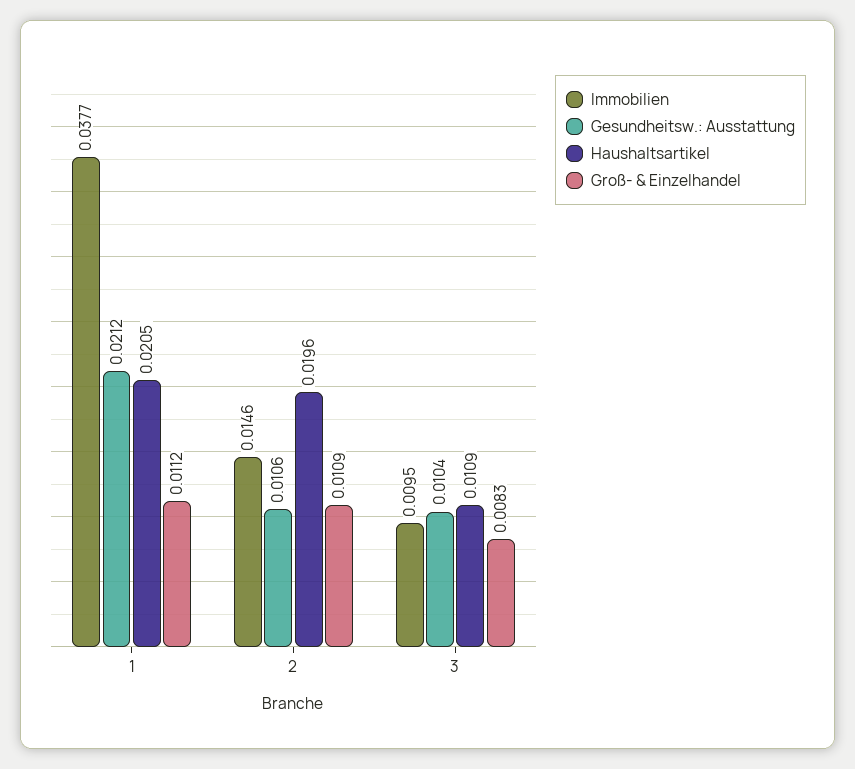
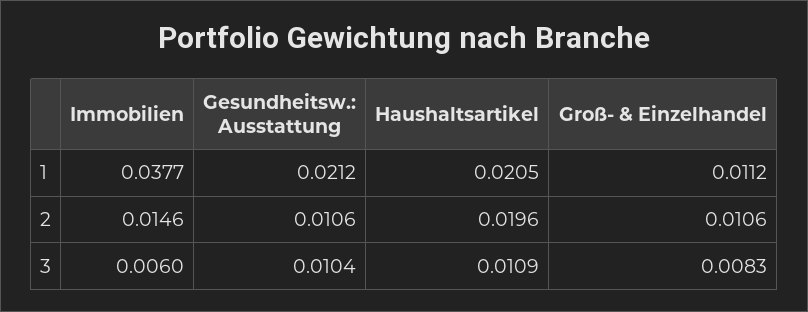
Groß- & Einzelhandel, 2: 0.0109 -> 0.0106
Immobilien, 3: 0.0095 -> 0.006

